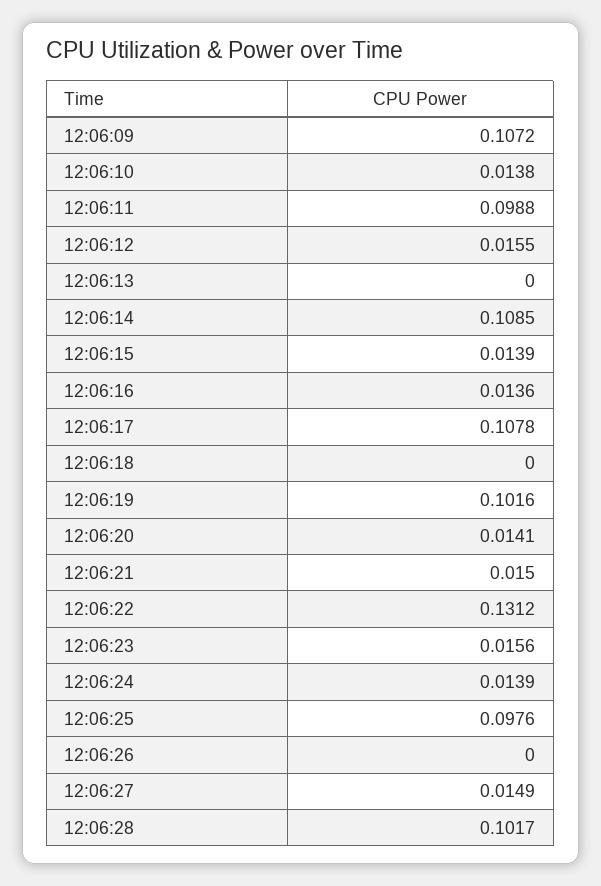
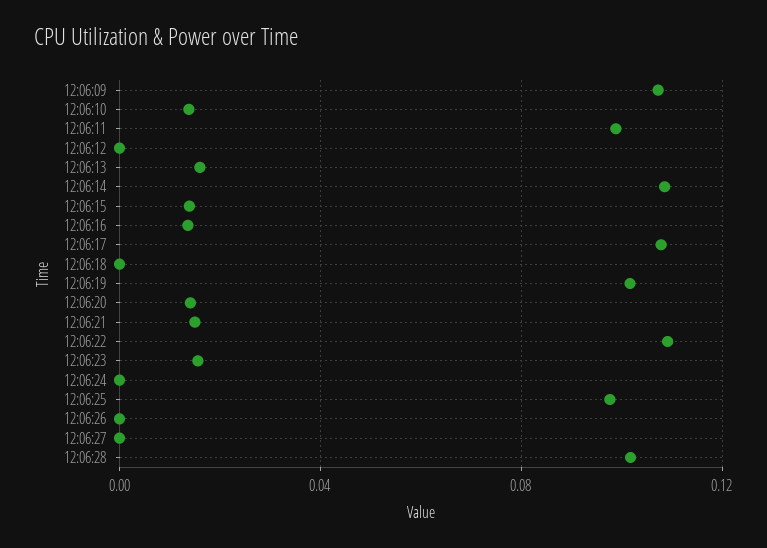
12:06:12: 0.0155 -> 0
12:06:13: 0 -> 0.015
12:06:22: 0.1312 -> 0.11
12:06:24: 0.0139 -> 0
12:06:27: 0.0149 -> 0

